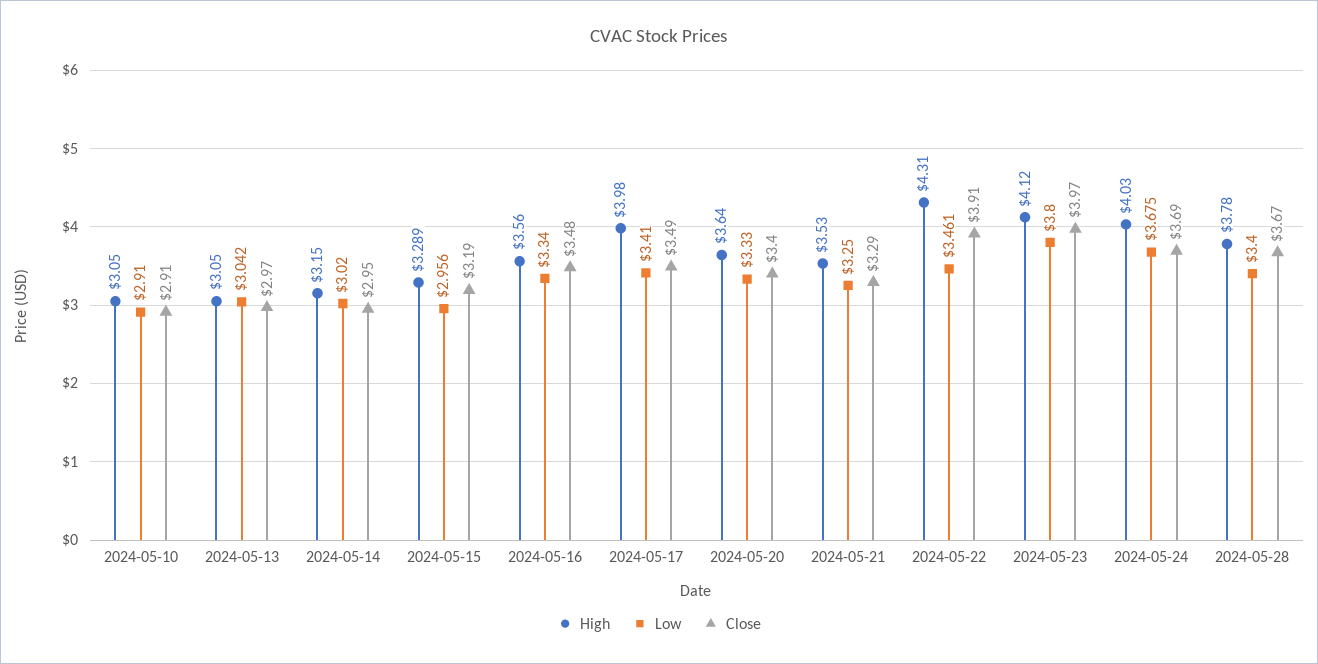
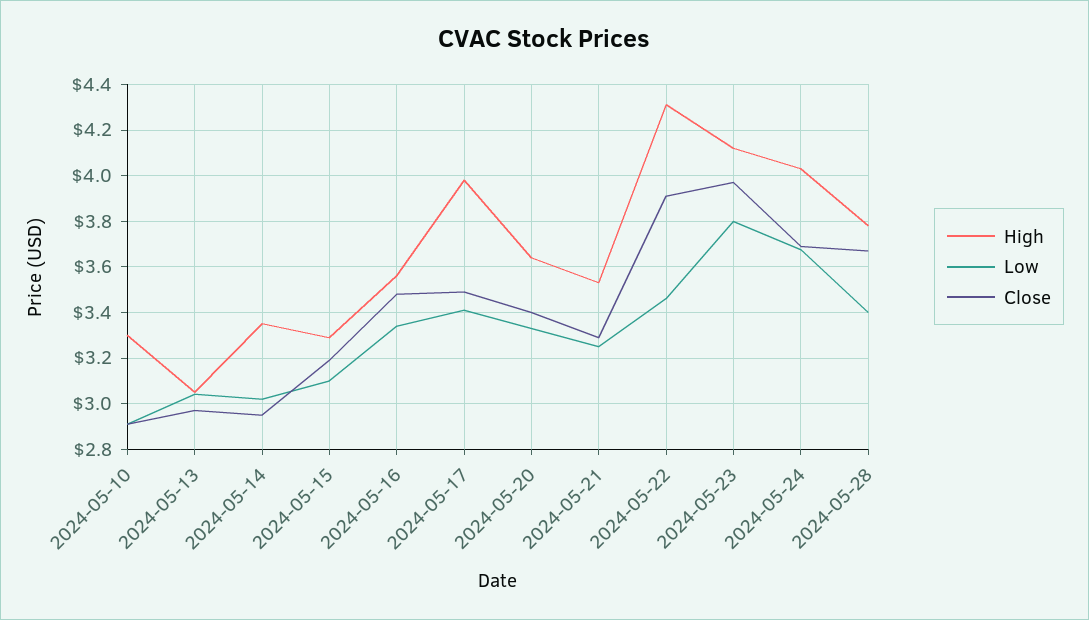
High, 2024-05-10: 3.05 -> 3.3
High, 2024-05-14: 3.15 -> 3.35
Low, 2024-05-15: 2.956 -> 3.1

